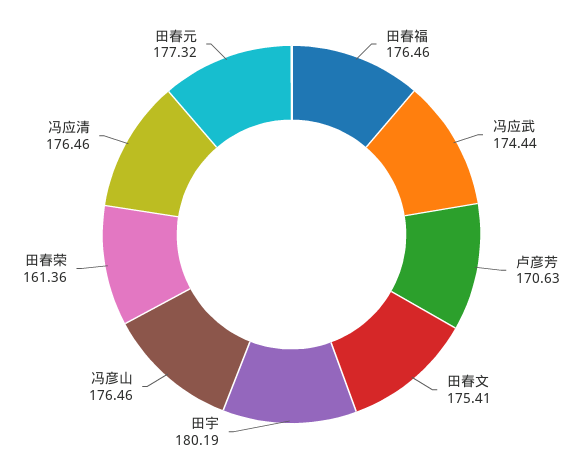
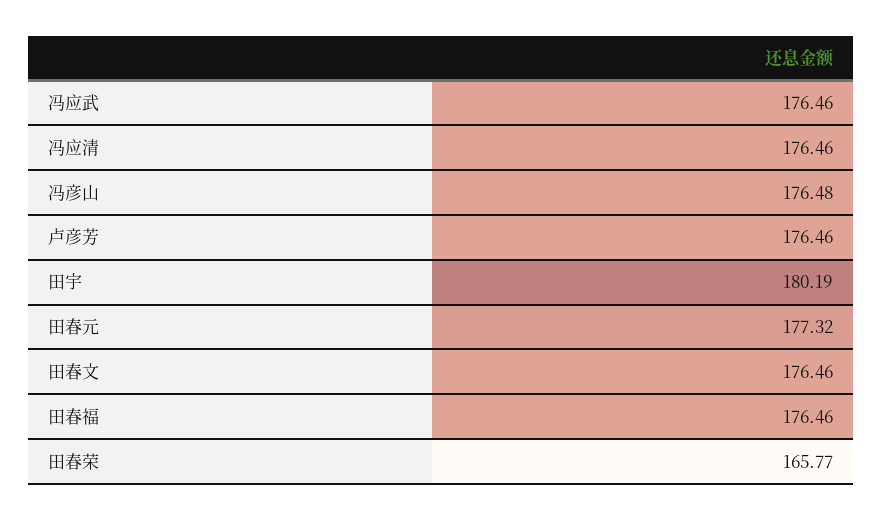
冯应武: 174.44 -> 176.46
卢彦芳: 170.63 -> 176.46
田春文: 175.41 -> 176.46
冯彦山: 176.46 -> 176.48
田春荣: 161.36 -> 165.77

